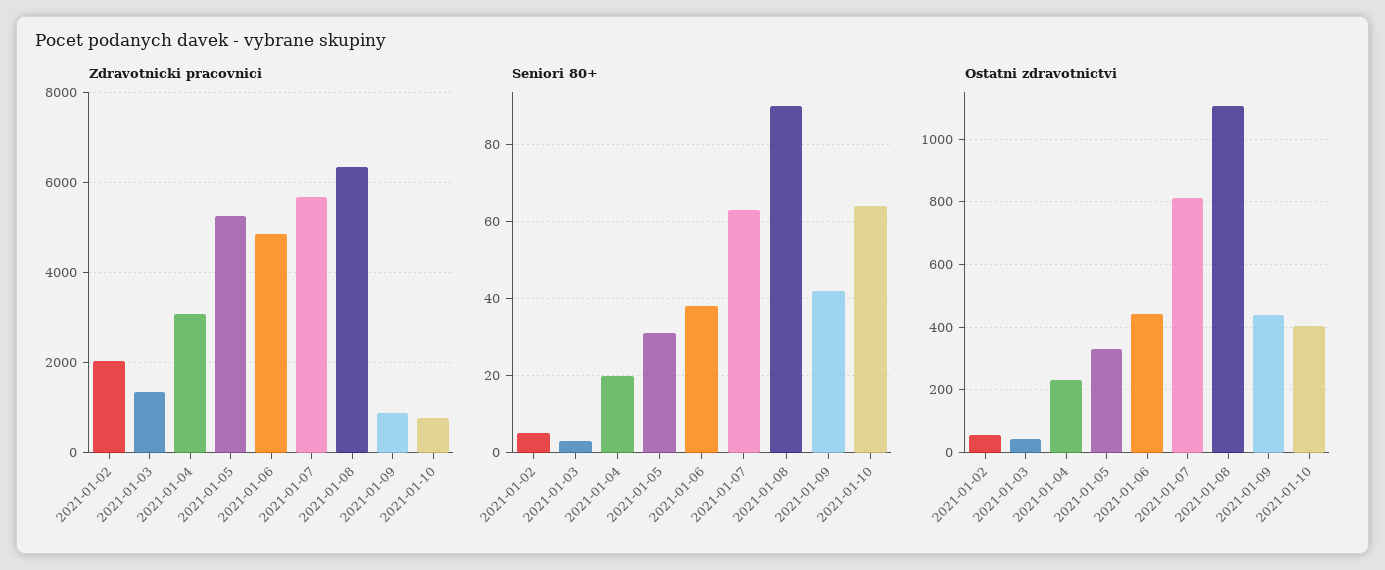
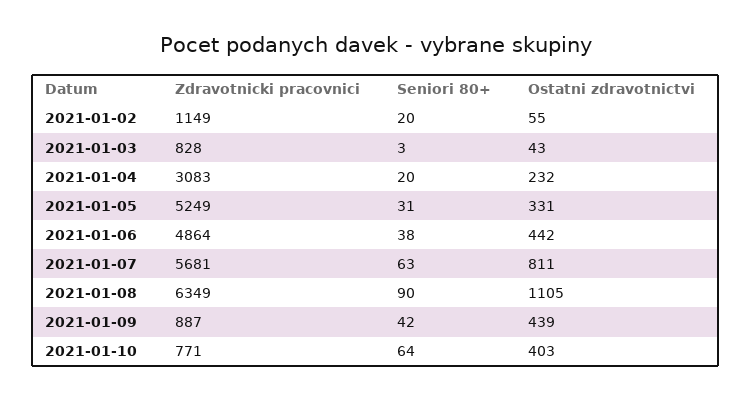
Zdravotnicki pracovnici, 2021-01-02: 2000 -> 1149
Zdravotnicki pracovnici, 2021-01-03: 1400 -> 828
Seniori 80+, 2021-01-02: 5 -> 20

